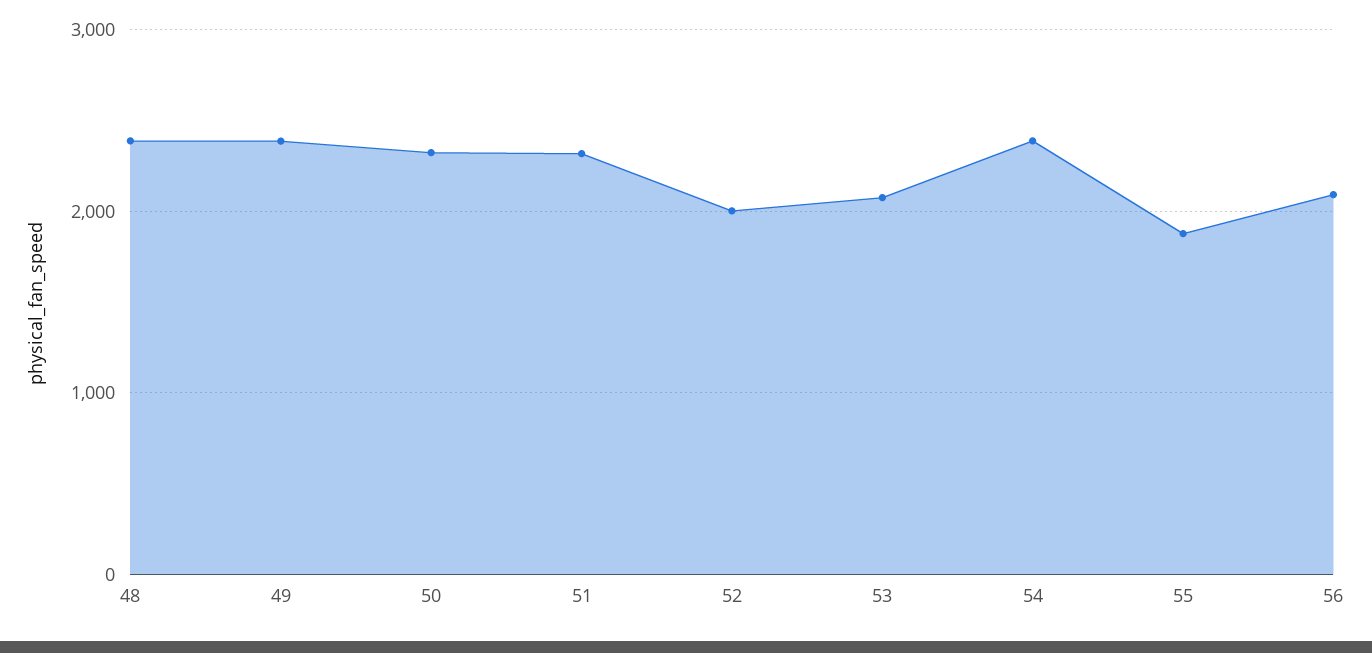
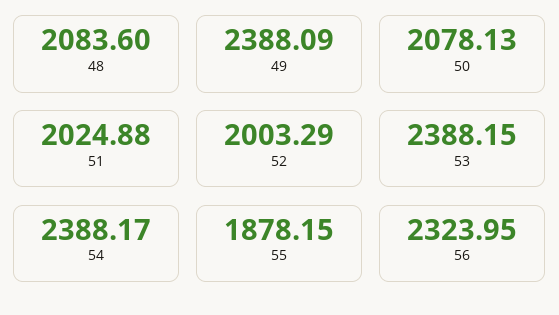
48: 2400 -> 2083.6
50: 2300 -> 2078.13
51: 2300 -> 2024.88
53: 2100 -> 2388.15
56: 2100 -> 2323.95

